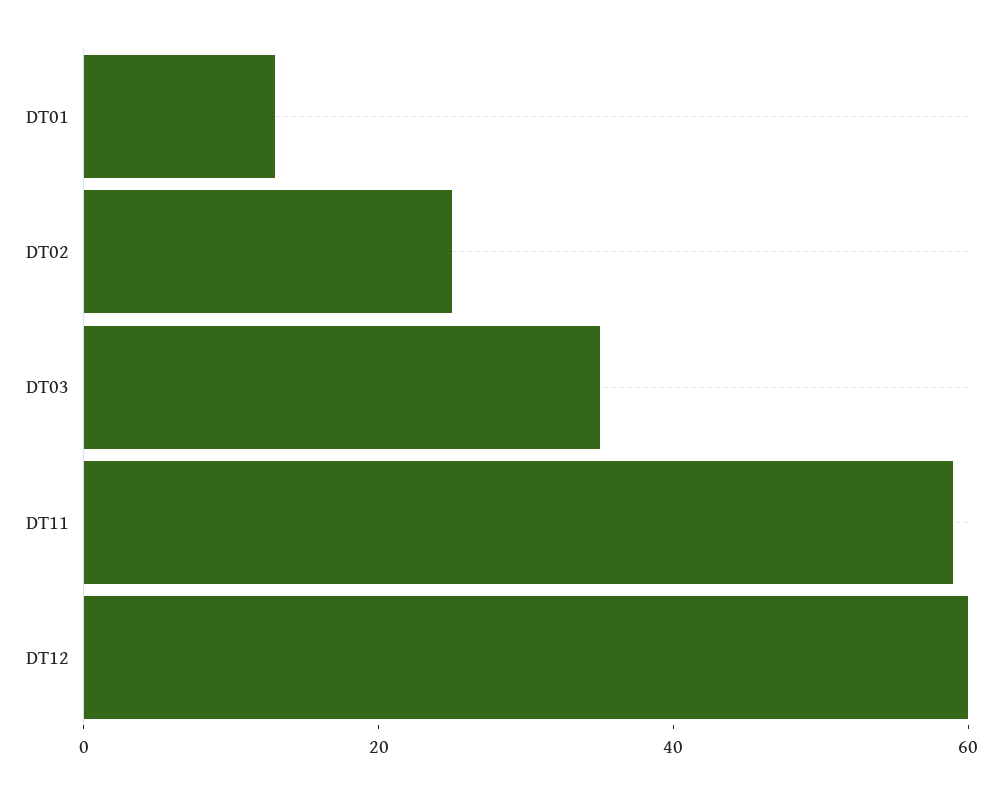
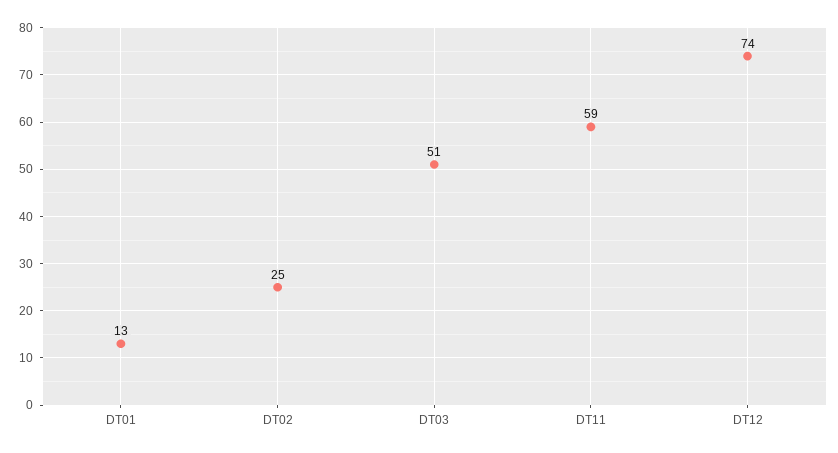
DT03: 35 -> 51
DT12: 60 -> 74

